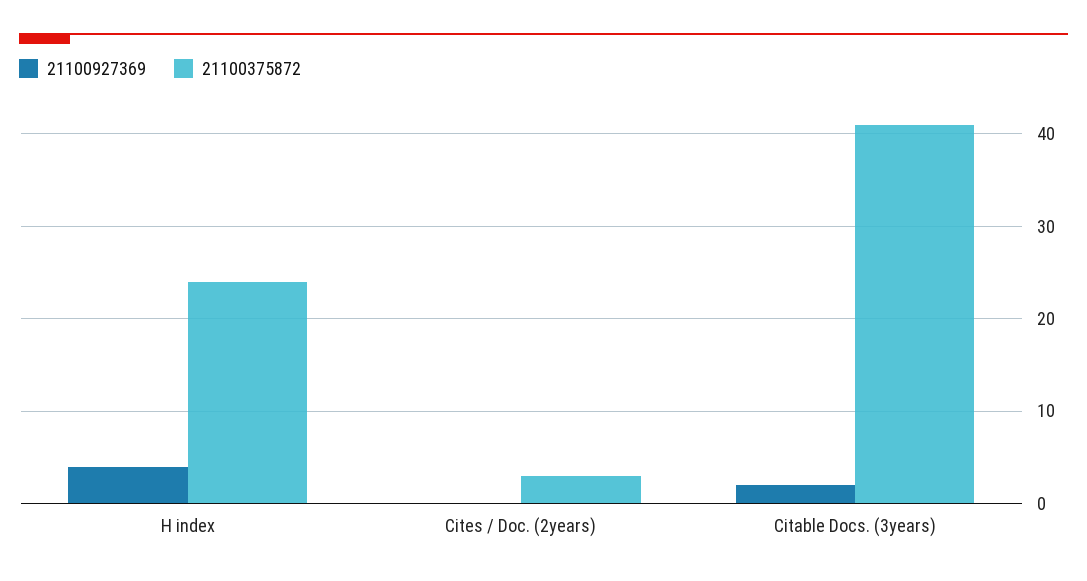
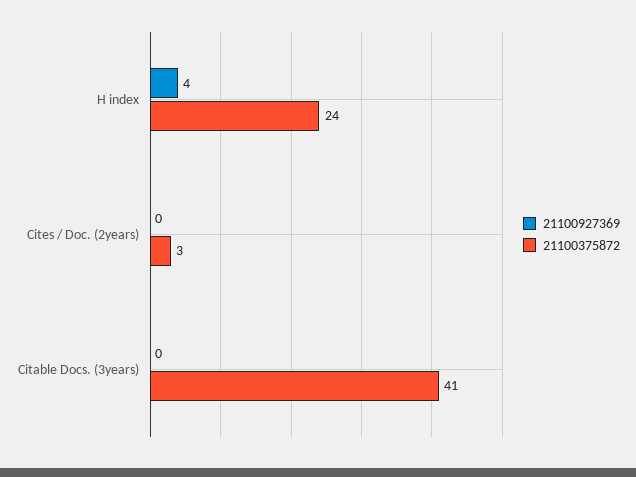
21100927369, Citable Docs. (3years): 2 -> 0

